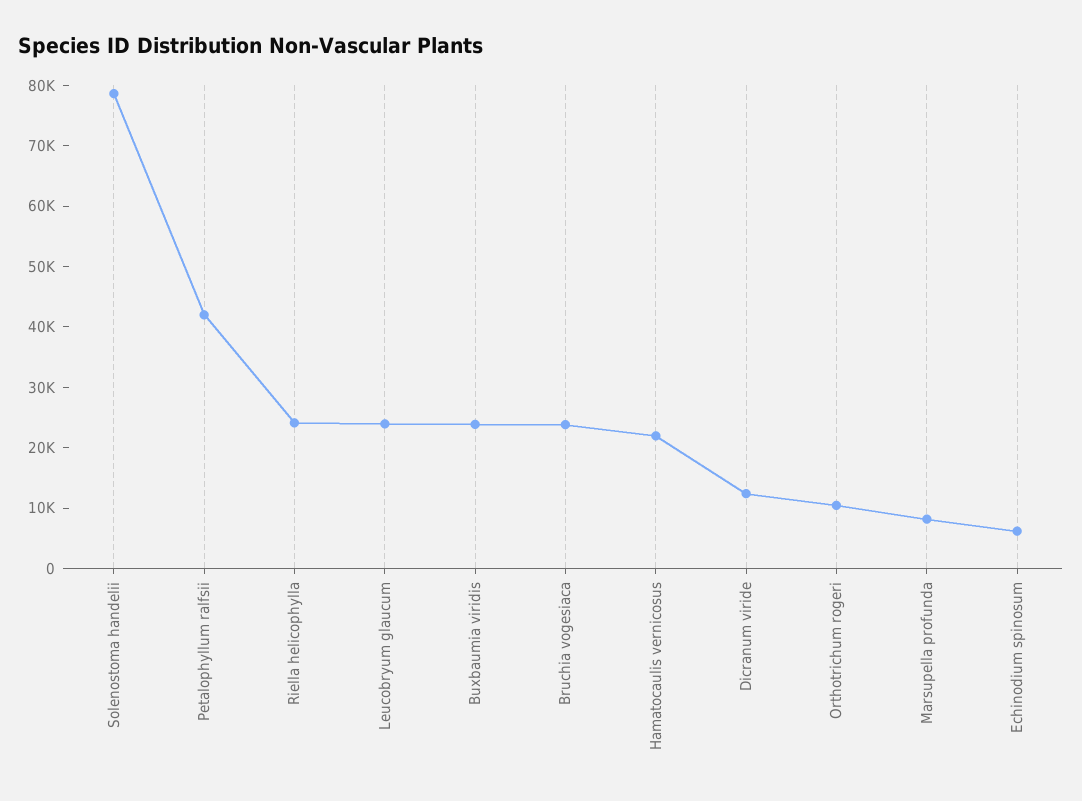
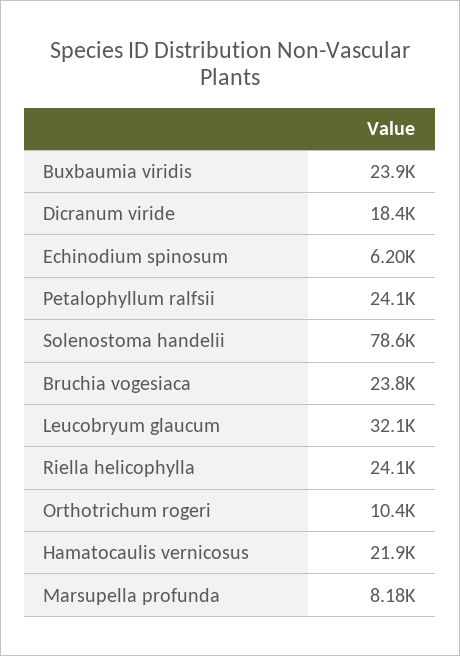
Petalophyllum ralfsii: 42000 -> 24100
Leucobryum glaucum: 24000 -> 32100
Dicranum viride: 12000 -> 18400

